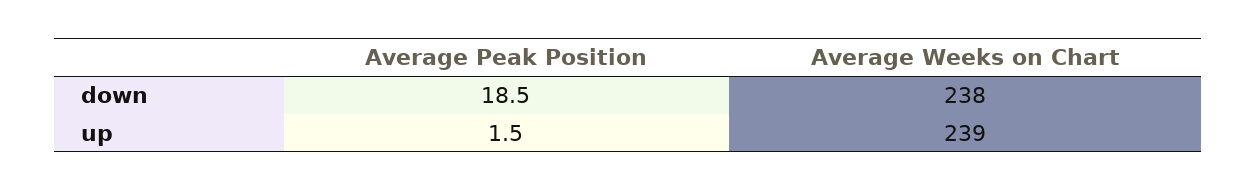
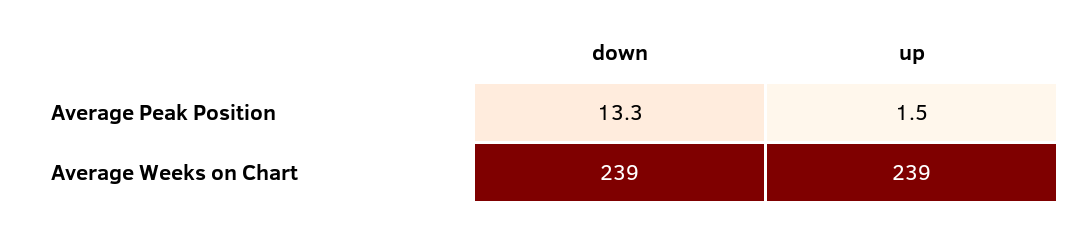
Average Peak Position, down: 18.5 -> 13.3
Average Weeks on Chart, down: 238 -> 239

